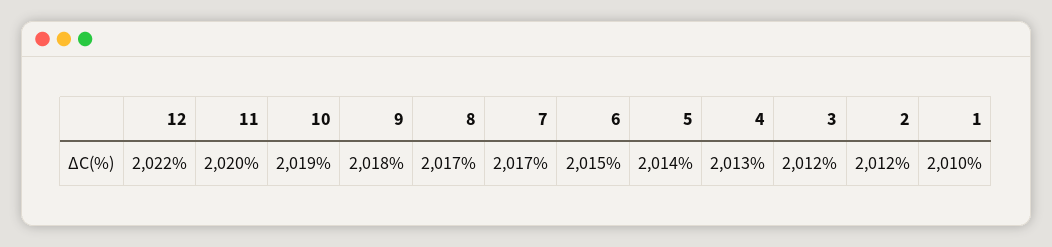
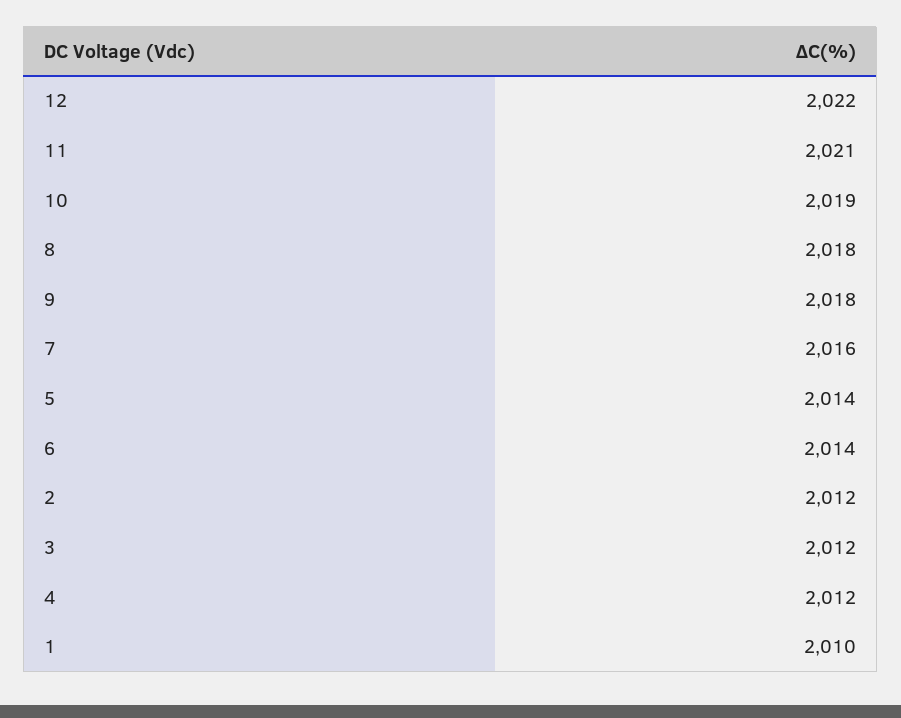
11: 2020 -> 2021
8: 2017 -> 2018
7: 2017 -> 2016
6: 2015 -> 2014
4: 2013 -> 2012

